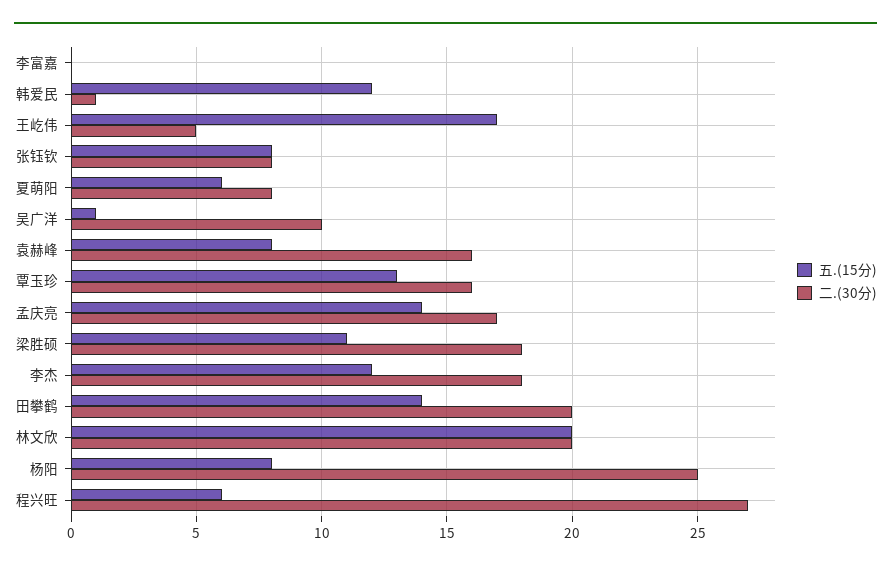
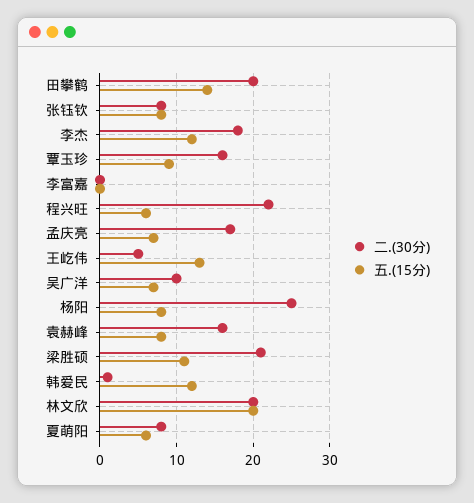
五.(15分), 王屹伟: 17 -> 13
五.(15分), 吴广洋: 1 -> 7
五.(15分), 覃玉珍: 13 -> 9
五.(15分), 孟庆亮: 14 -> 7
二.(30分), 梁胜硕: 18 -> 21
二.(30分), 程兴旺: 27 -> 22

